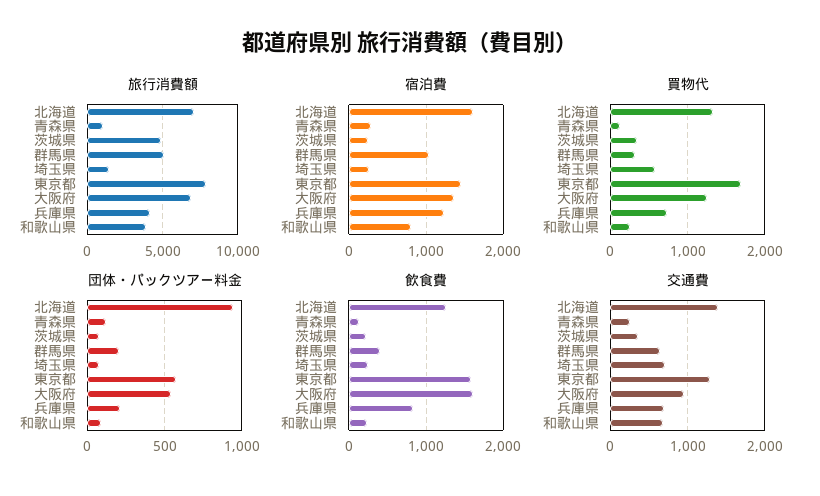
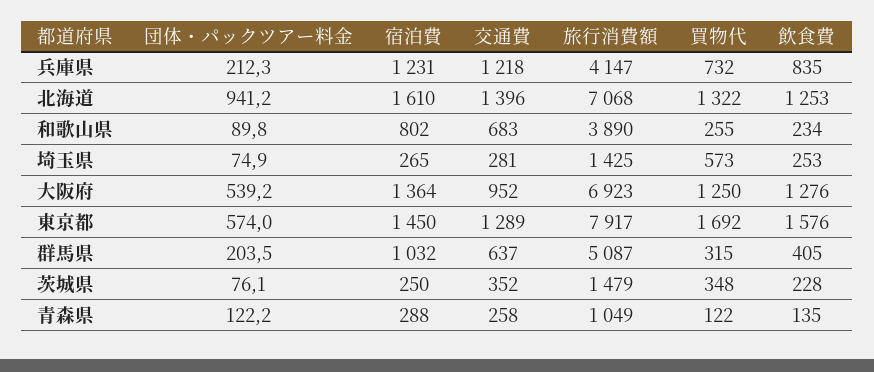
旅行消費額, 茨城県: 5000 -> 1479
飲食費, 大阪府: 1600 -> 1276
交通費, 埼玉県: 700 -> 281
交通費, 兵庫県: 700 -> 1218

